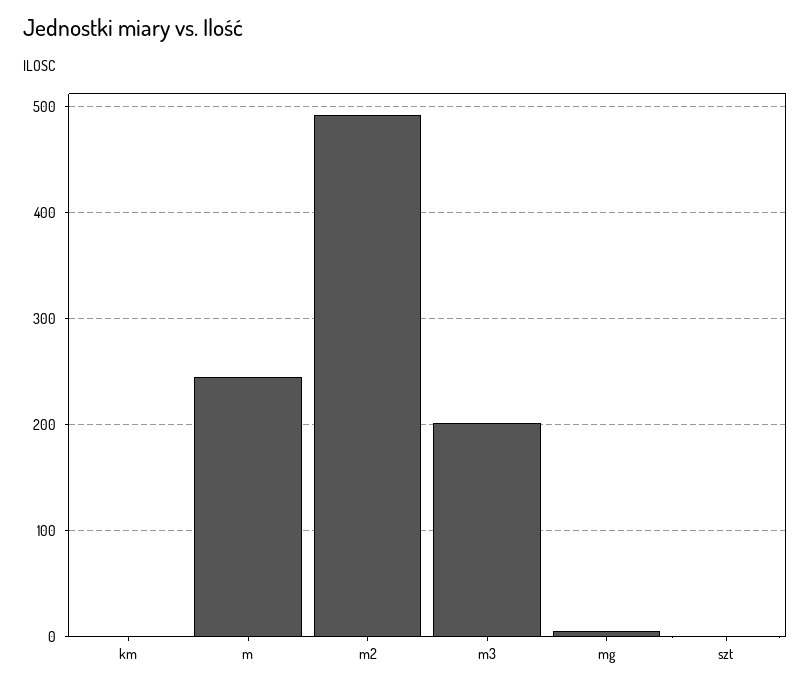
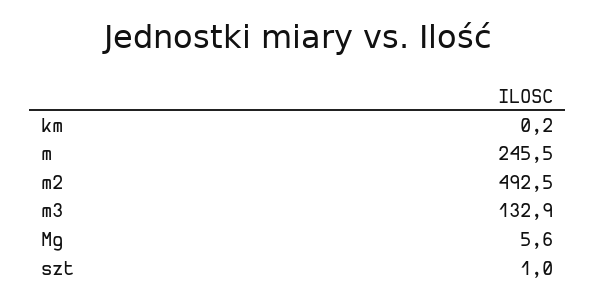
m3: 200 -> 132.9

